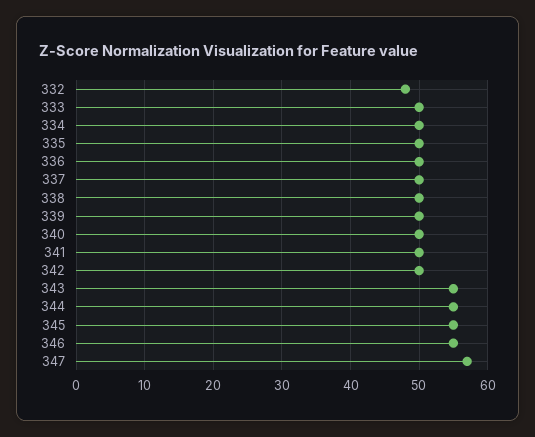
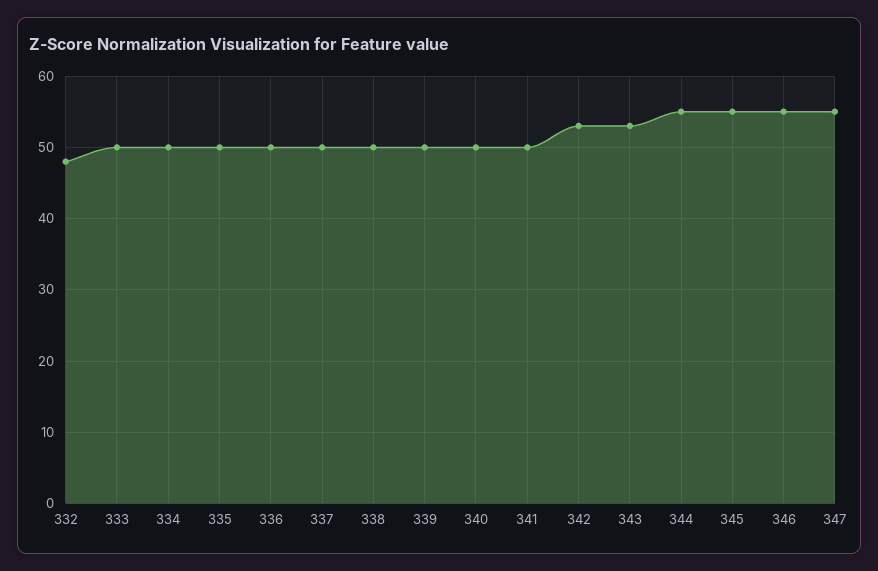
342: 50 -> 53
343: 55 -> 53
347: 57 -> 55

